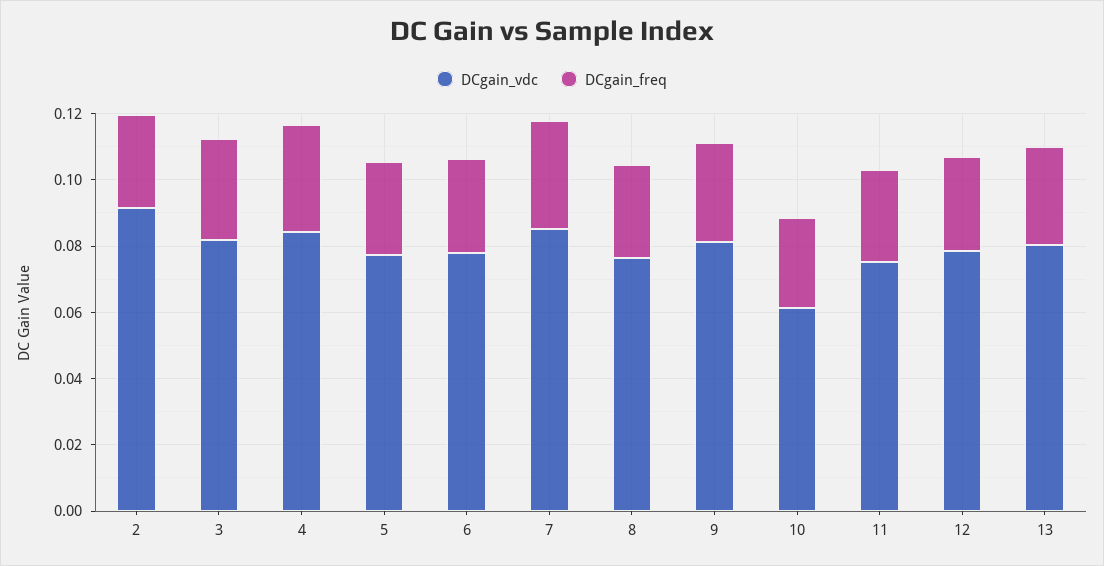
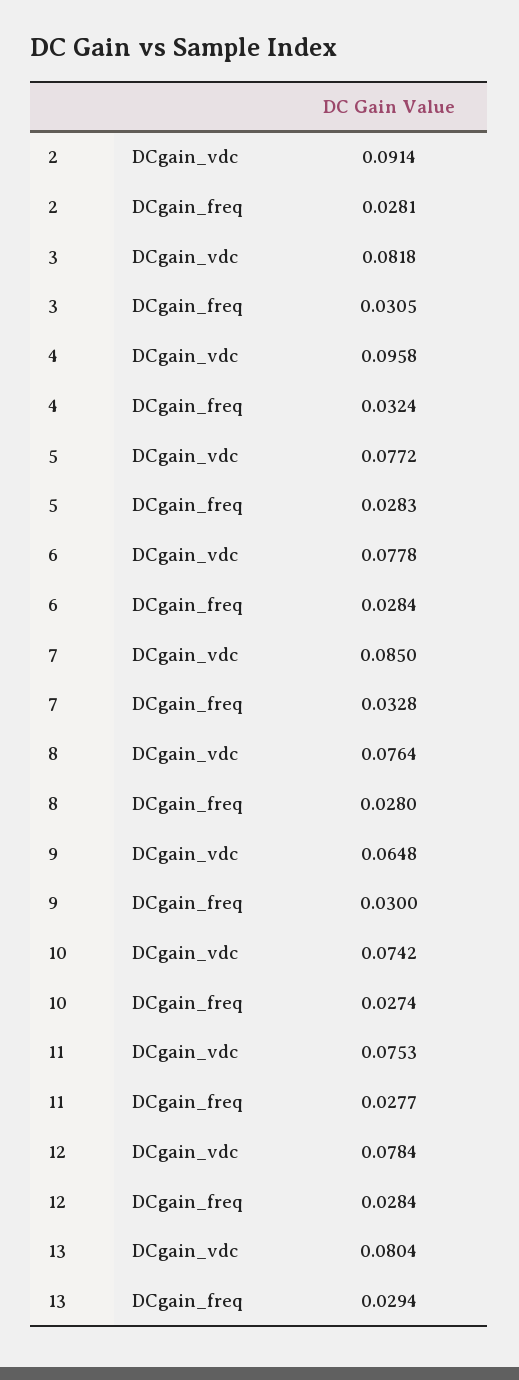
DCgain_vdc, 4: 0.085 -> 0.0958
DCgain_vdc, 9: 0.08 -> 0.0648
DCgain_vdc, 10: 0.06 -> 0.0742

